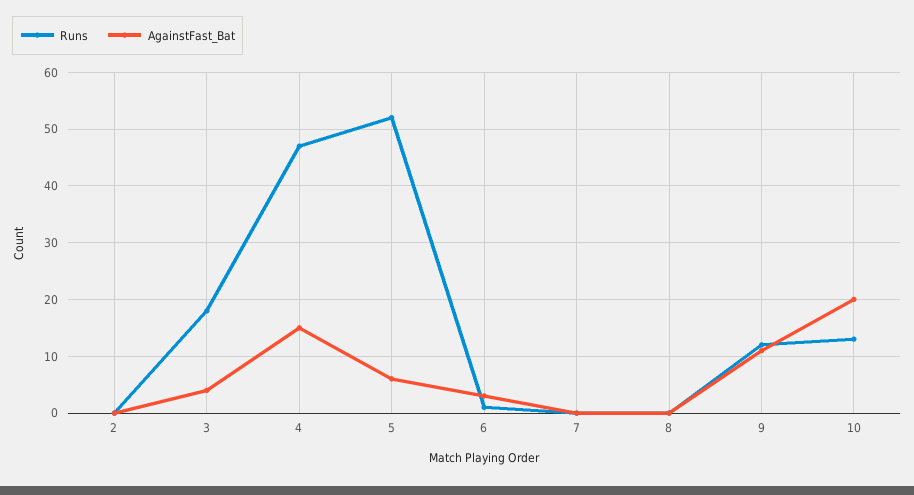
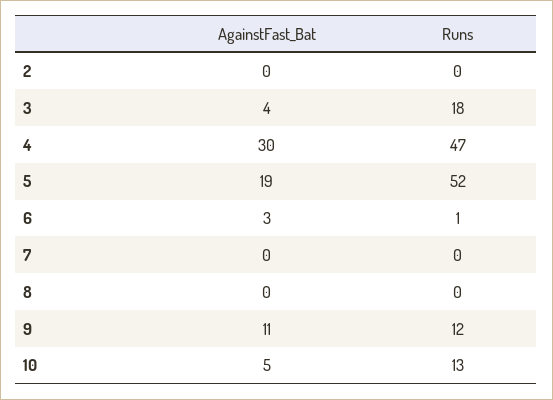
AgainstFast_Bat, 4: 15 -> 30
AgainstFast_Bat, 5: 5 -> 19
AgainstFast_Bat, 10: 20 -> 5

